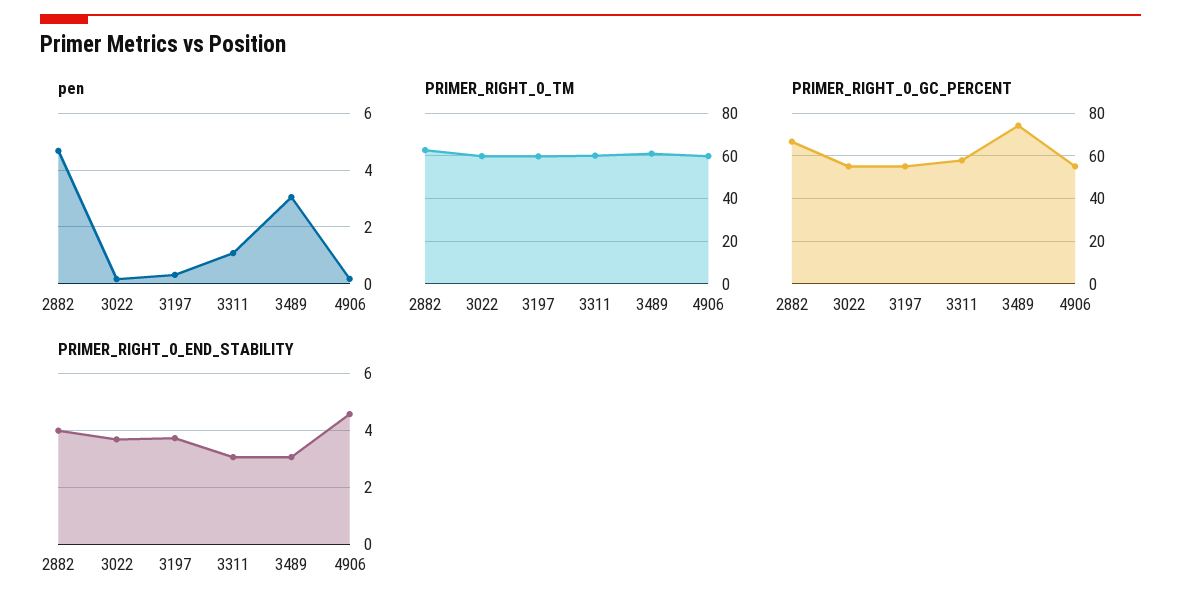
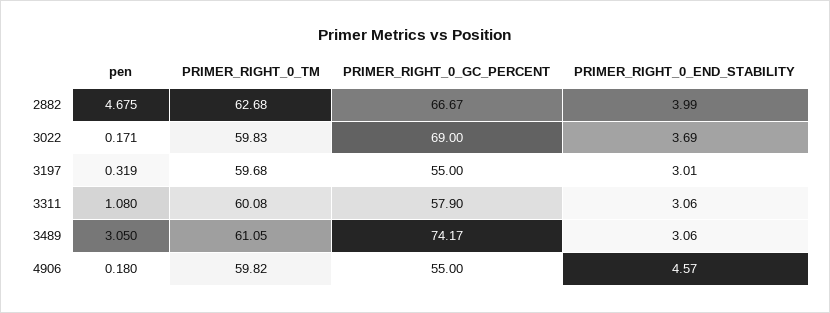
PRIMER_RIGHT_0_GC_PERCENT, 3022: 55 -> 69
PRIMER_RIGHT_0_END_STABILITY, 3197: 3.75 -> 3.01

